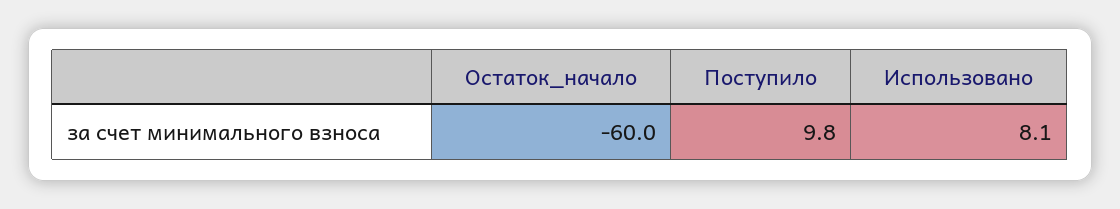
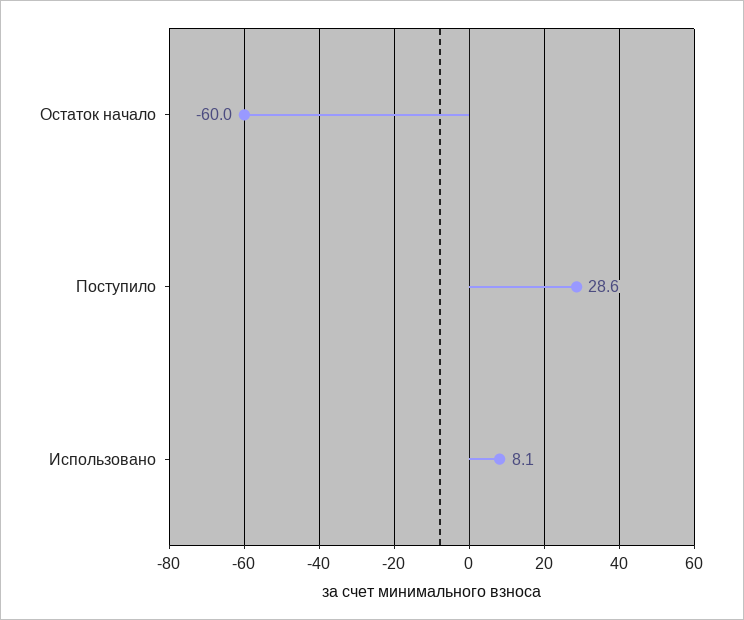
Поступило: 9.8 -> 28.6

